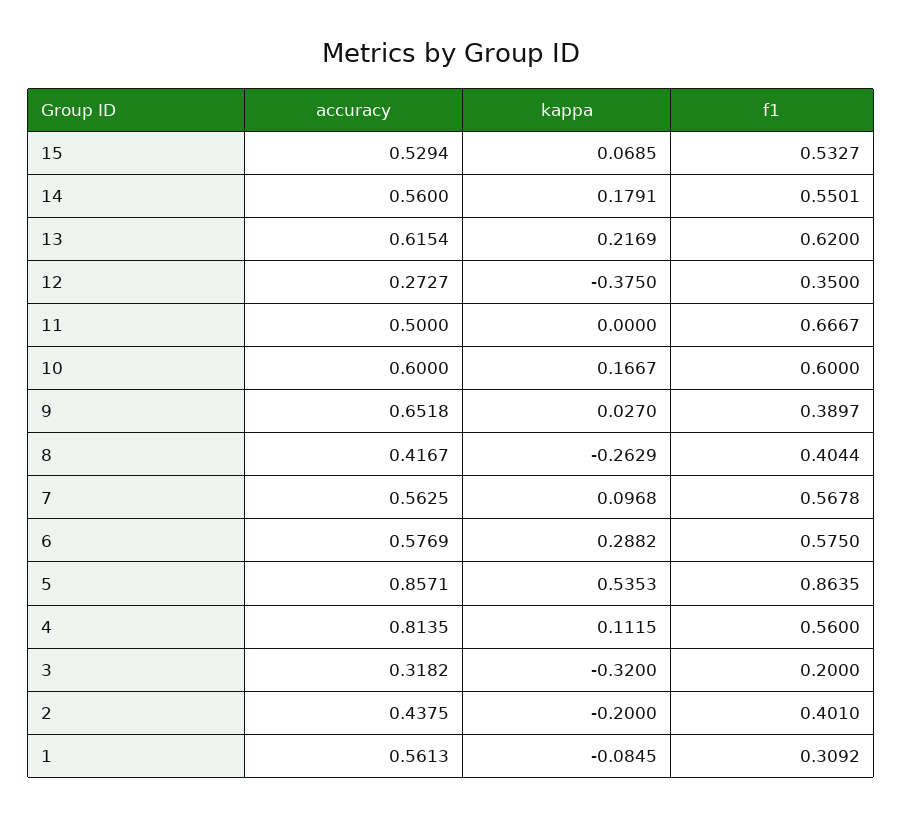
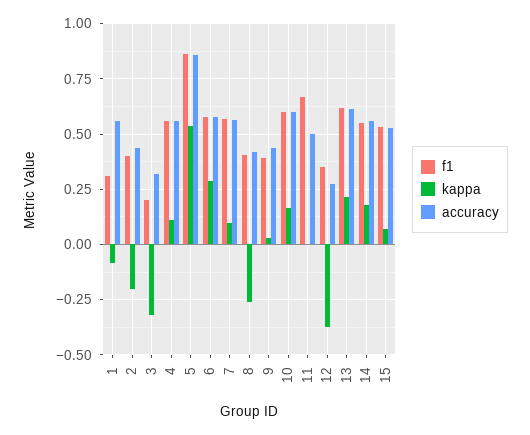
accuracy, 9: 0.6518 -> 0.45
accuracy, 4: 0.8135 -> 0.55

